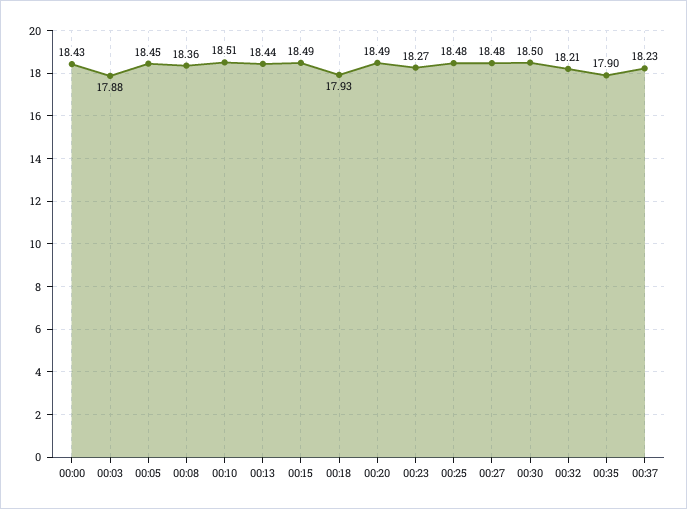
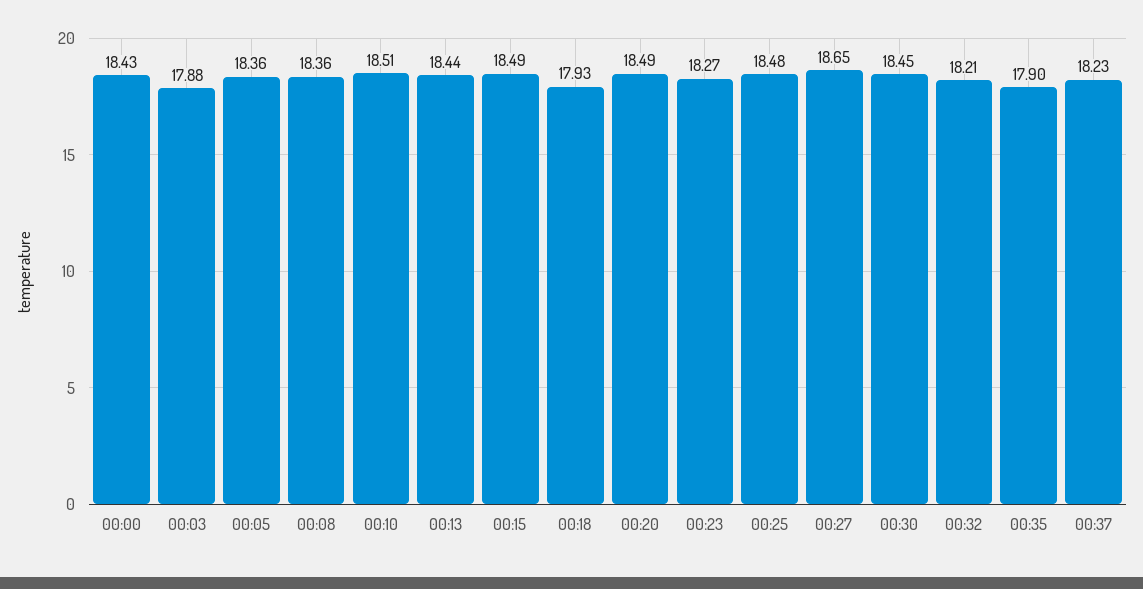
00:05: 18.45 -> 18.36
00:27: 18.48 -> 18.65
00:30: 18.5 -> 18.45

